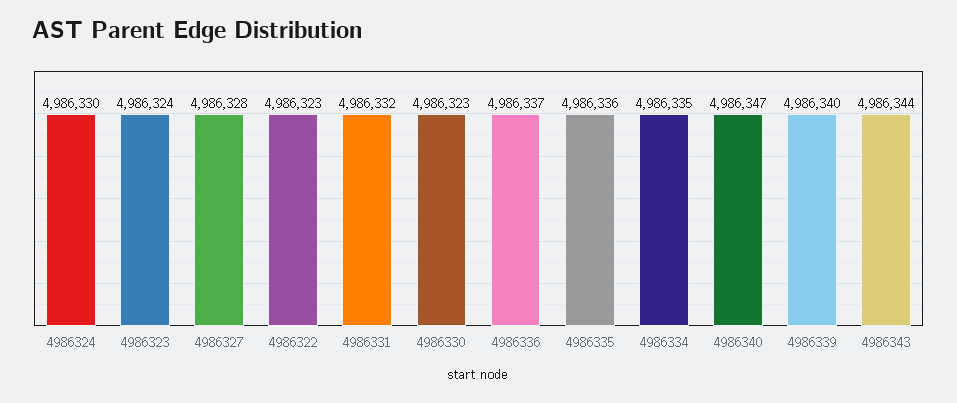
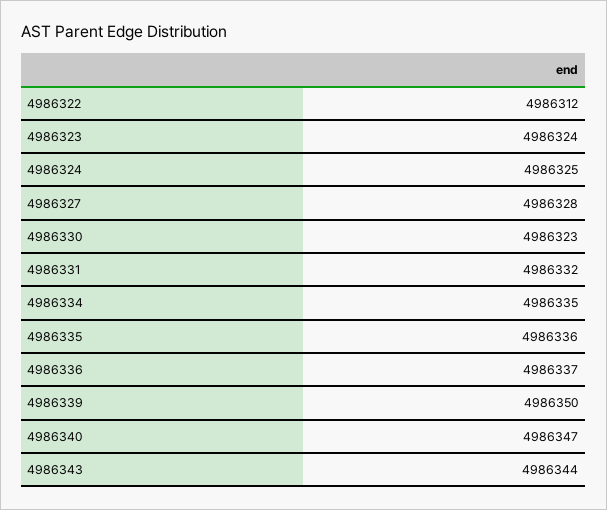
4986324: 4986330 -> 4986325
4986322: 4986323 -> 4986312
4986339: 4986340 -> 4986350

